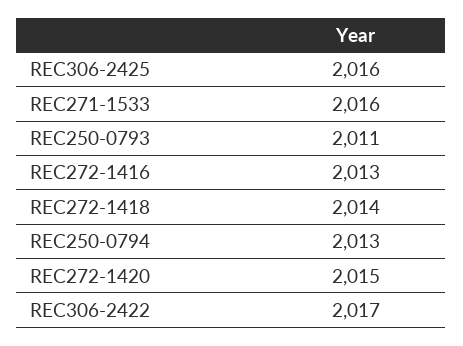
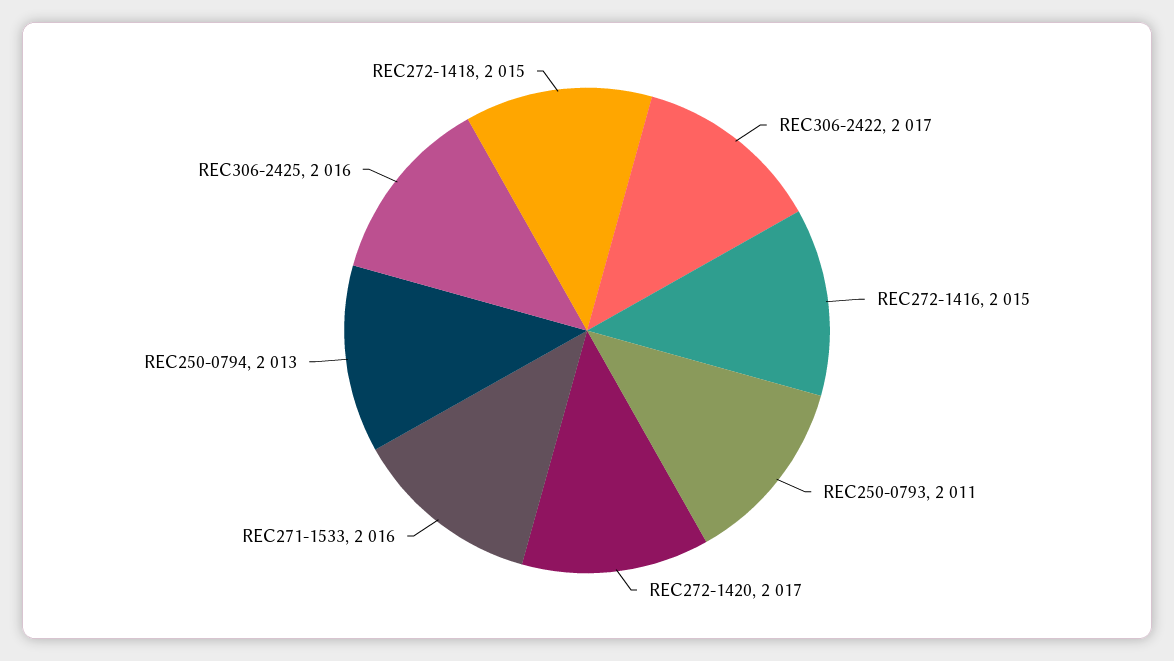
REC272-1416: 2013 -> 2015
REC272-1418: 2014 -> 2015
REC272-1420: 2015 -> 2017

